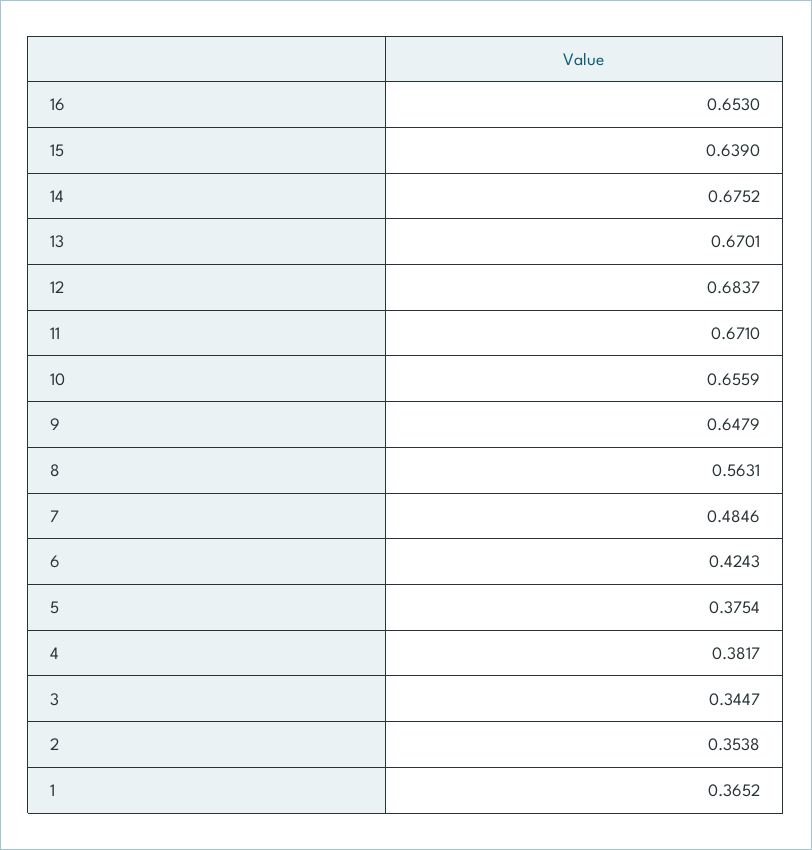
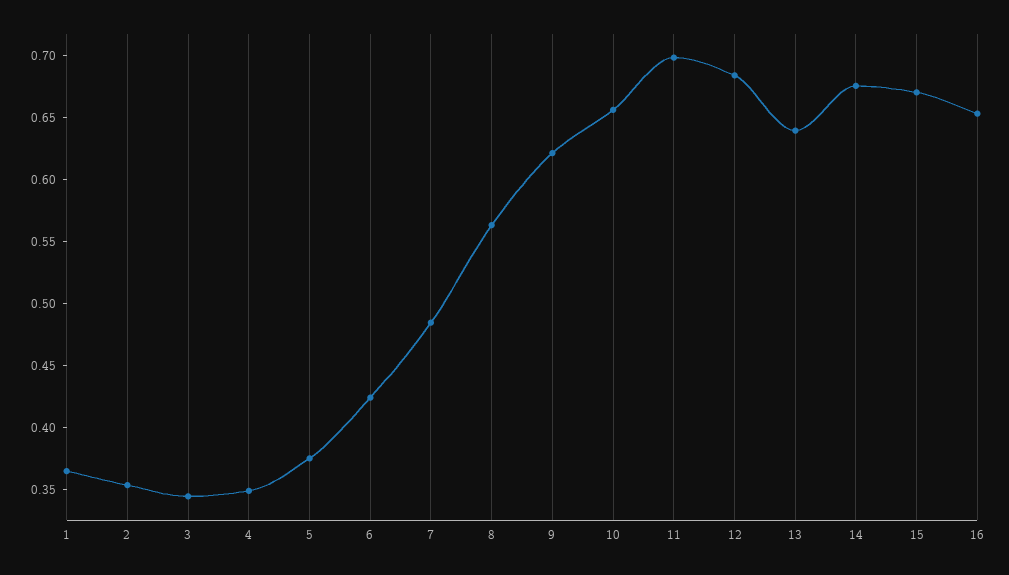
15: 0.639 -> 0.67
13: 0.6701 -> 0.64
11: 0.671 -> 0.7
9: 0.6479 -> 0.62
4: 0.3817 -> 0.35

